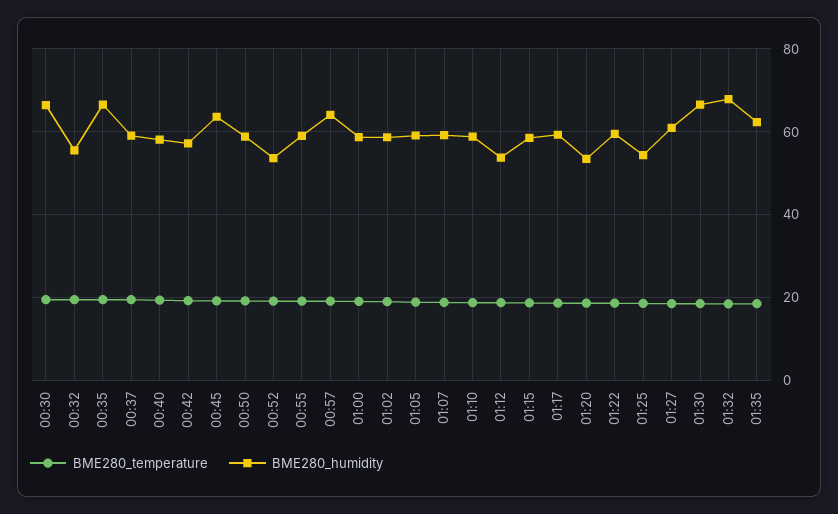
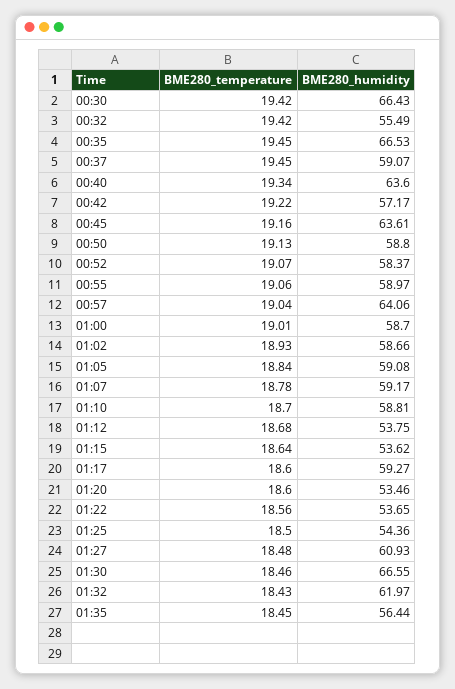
BME280_humidity, 00:40: 58 -> 63.6
BME280_humidity, 00:52: 54 -> 58.37
BME280_humidity, 01:15: 58 -> 53.62
BME280_humidity, 01:22: 60 -> 53.65
BME280_humidity, 01:32: 68 -> 61.97
BME280_humidity, 01:35: 62 -> 56.44

